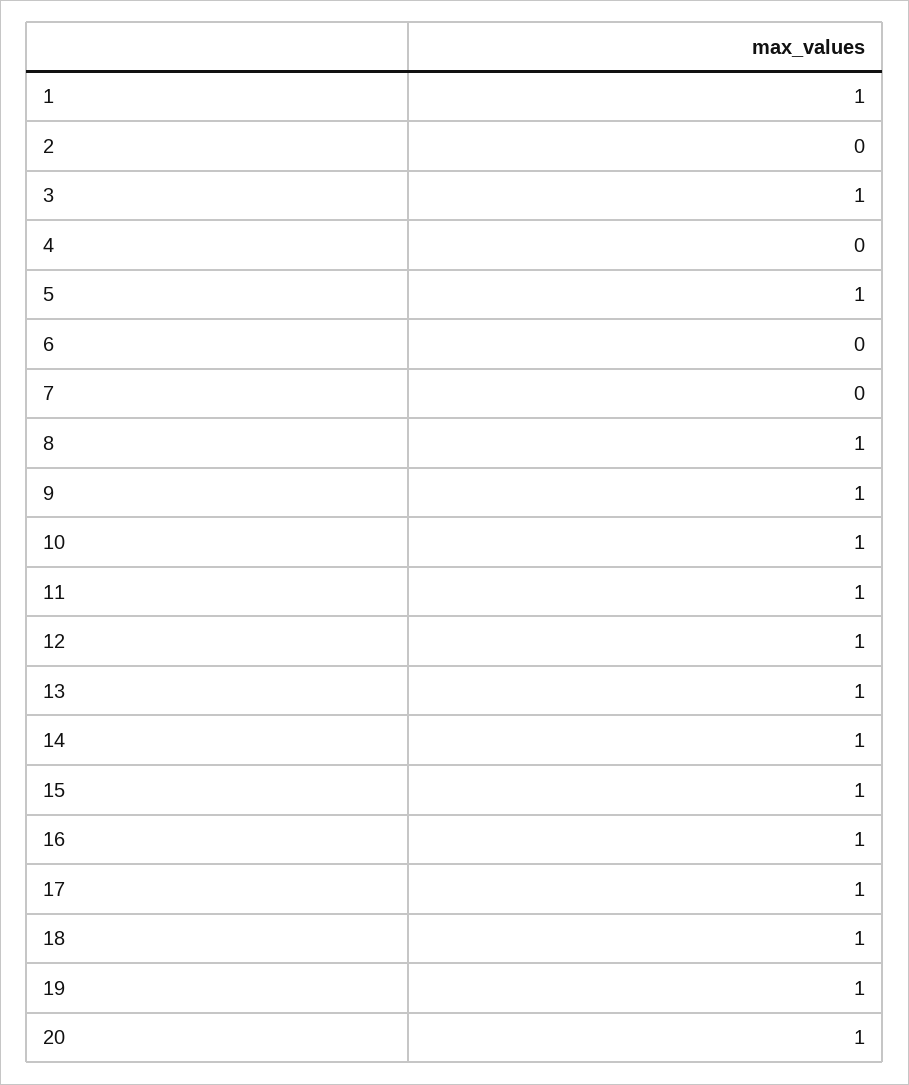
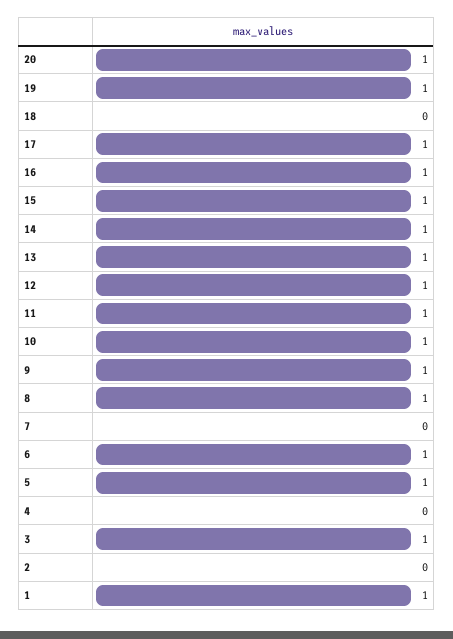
6: 0 -> 1
18: 1 -> 0

